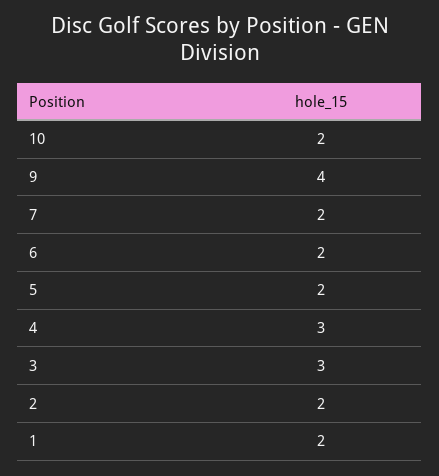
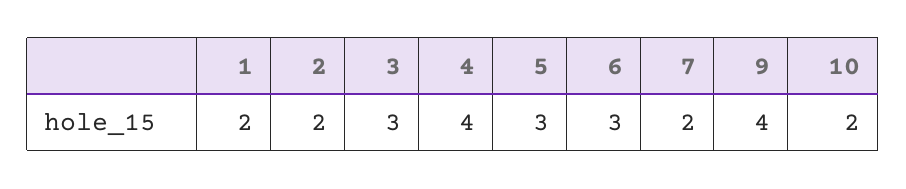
6: 2 -> 3
5: 2 -> 3
4: 3 -> 4

